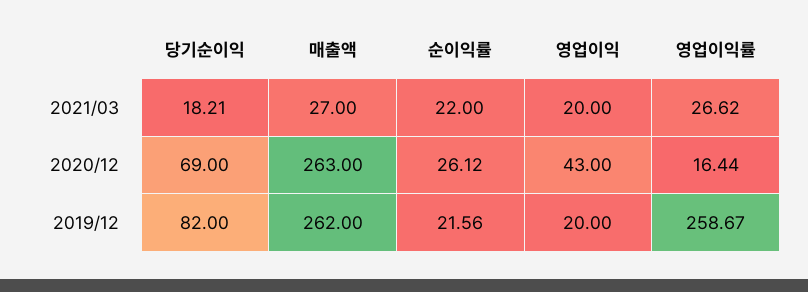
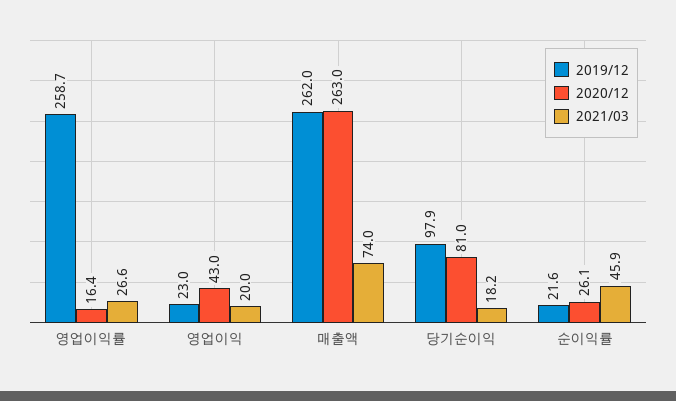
2021/03, 매출액: 27 -> 74
2021/03, 순이익률: 22 -> 45.9
2020/12, 당기순이익: 69 -> 81
2019/12, 당기순이익: 82 -> 97.9
2019/12, 영업이익: 20 -> 23

